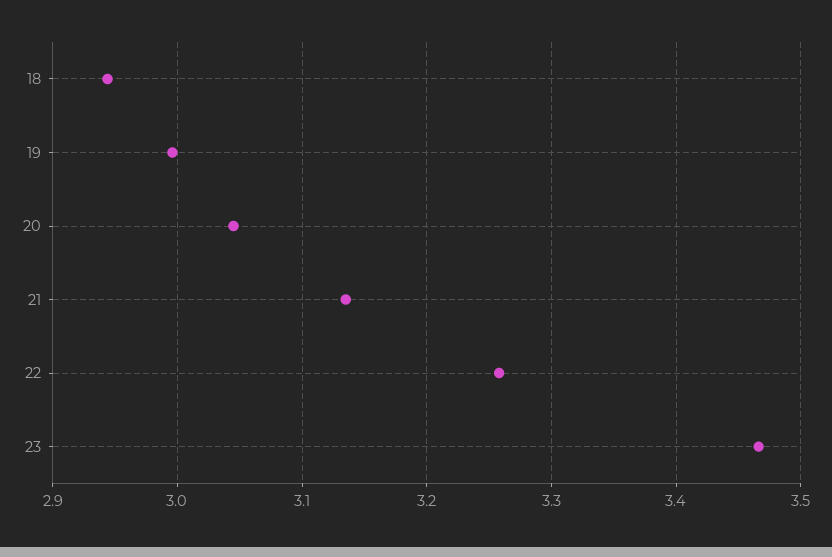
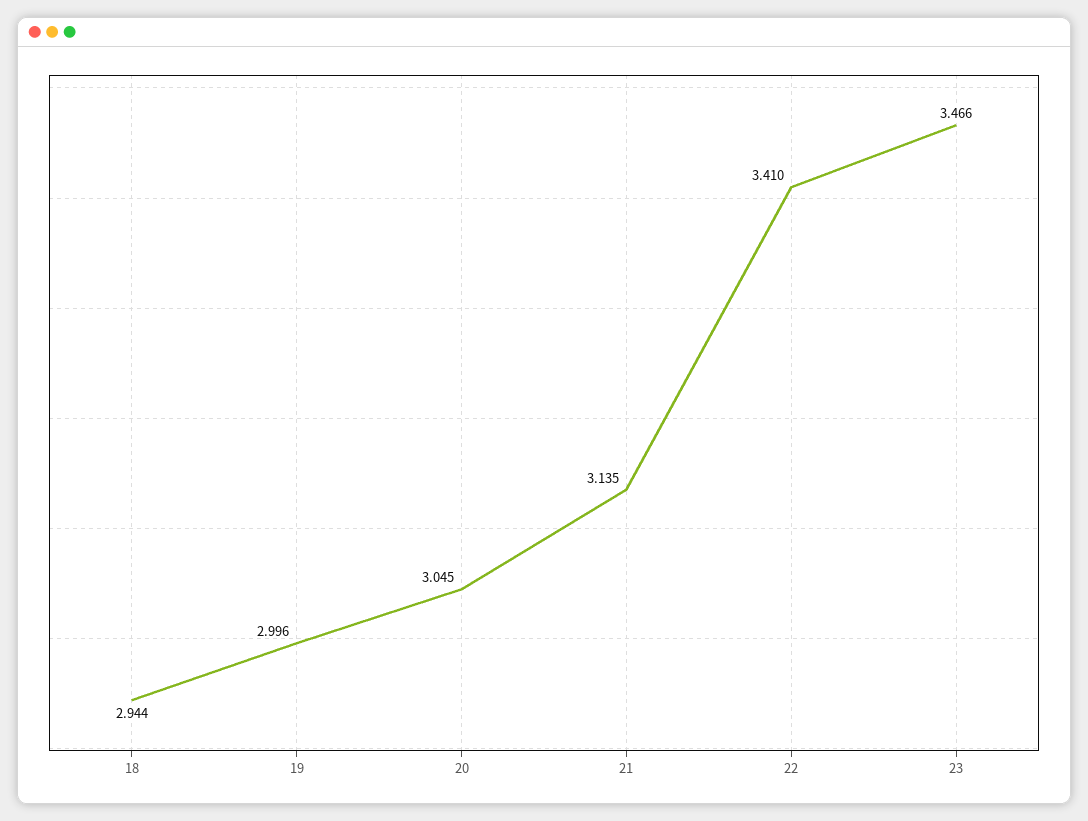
22: 3.26 -> 3.41

